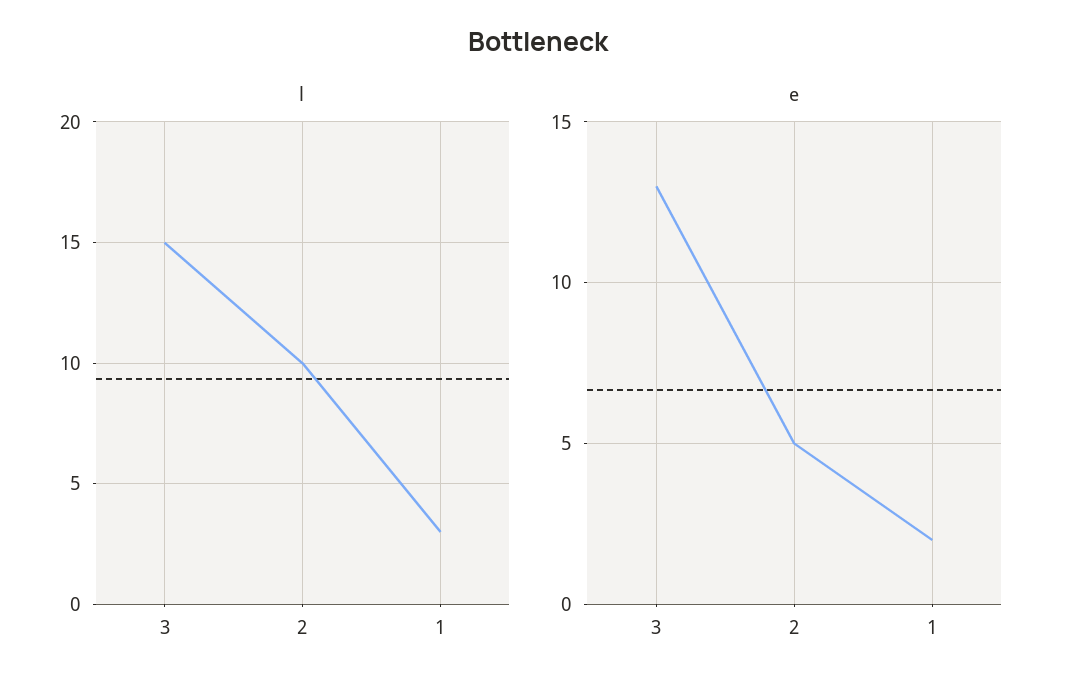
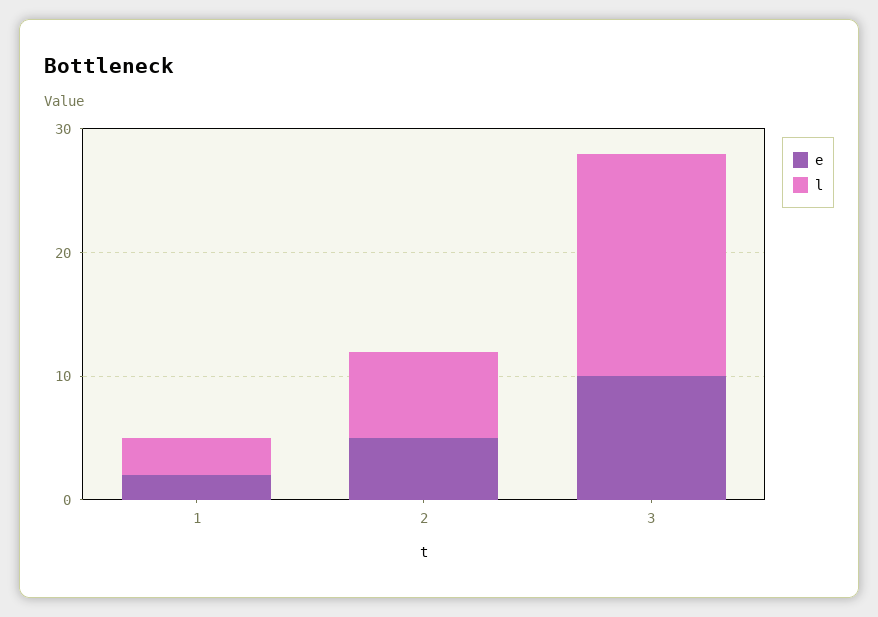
l, 3: 15 -> 18
l, 2: 10 -> 7
e, 3: 13 -> 10

